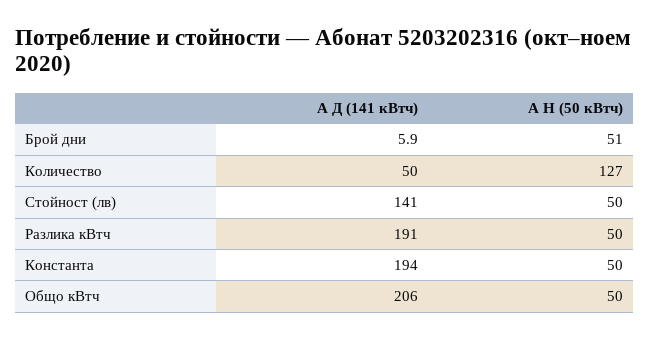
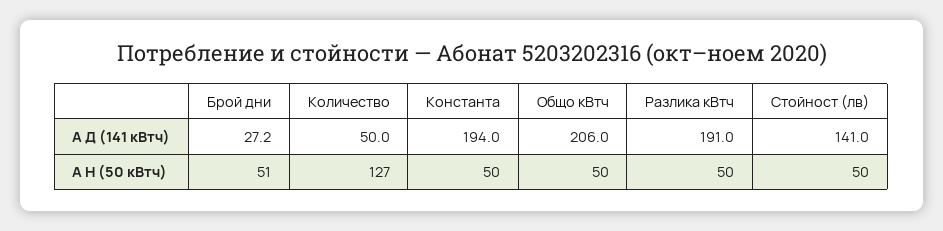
А Д (141 кВтч), Брой дни: 5.9 -> 27.2

